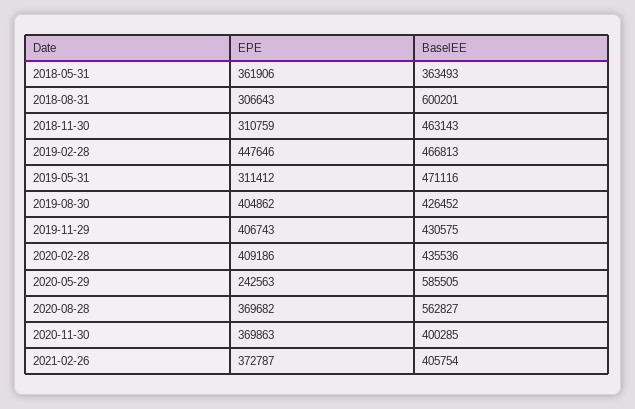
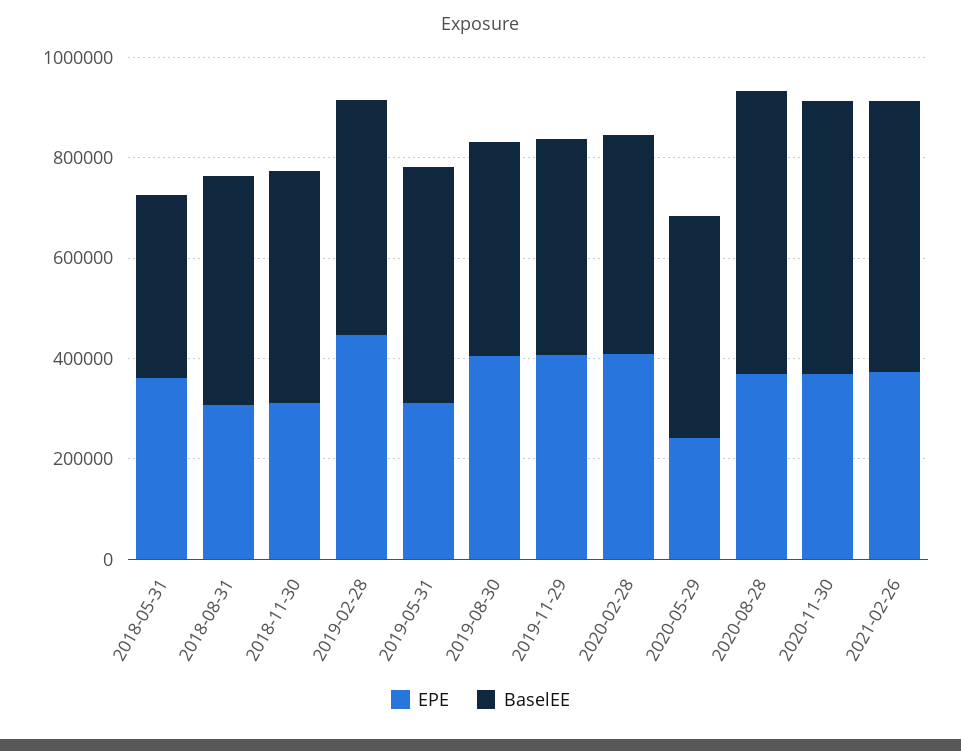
BaselEE, 2018-08-31: 600201 -> 450000
BaselEE, 2020-05-29: 585505 -> 450000
BaselEE, 2020-11-30: 400285 -> 550000
BaselEE, 2021-02-26: 405754 -> 550000

